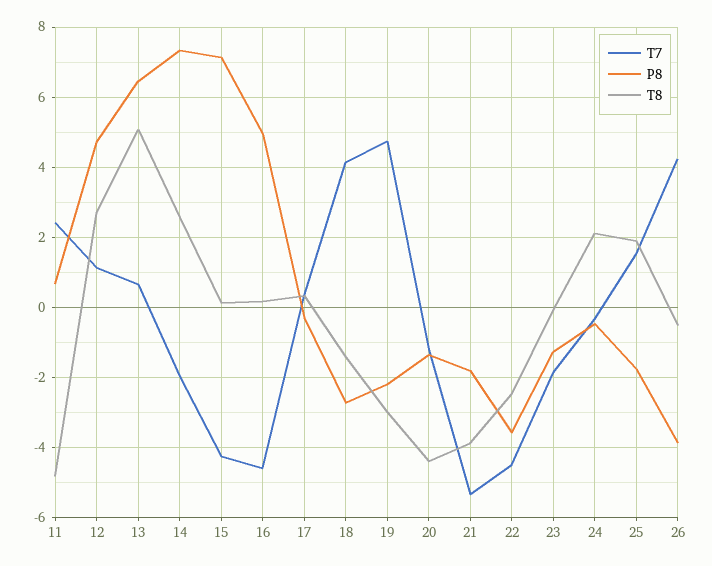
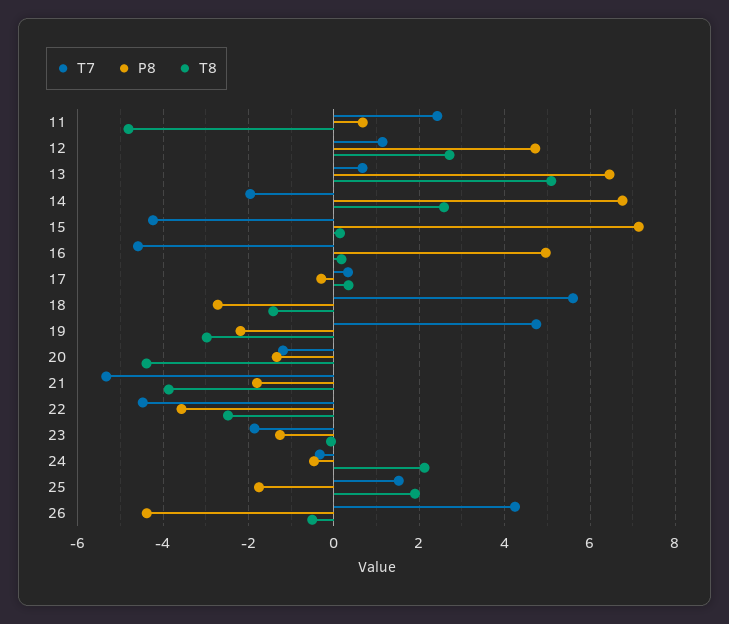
P8, 14: 7.4 -> 6.8
T7, 18: 4.2 -> 5.6
P8, 26: -3.8 -> -4.4

